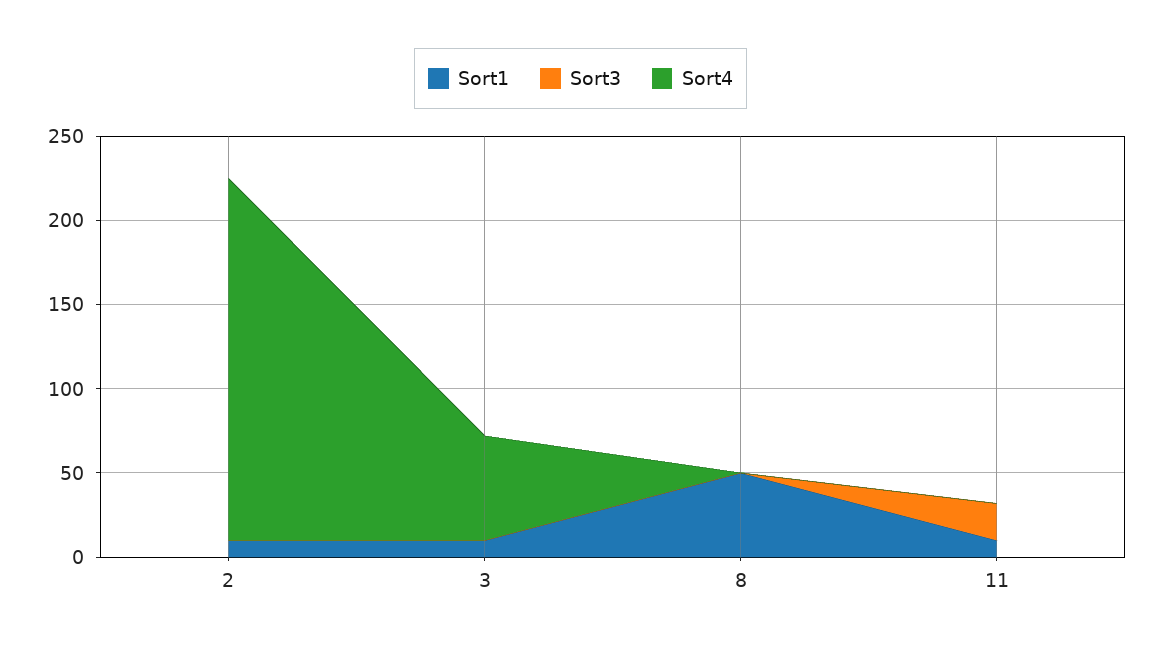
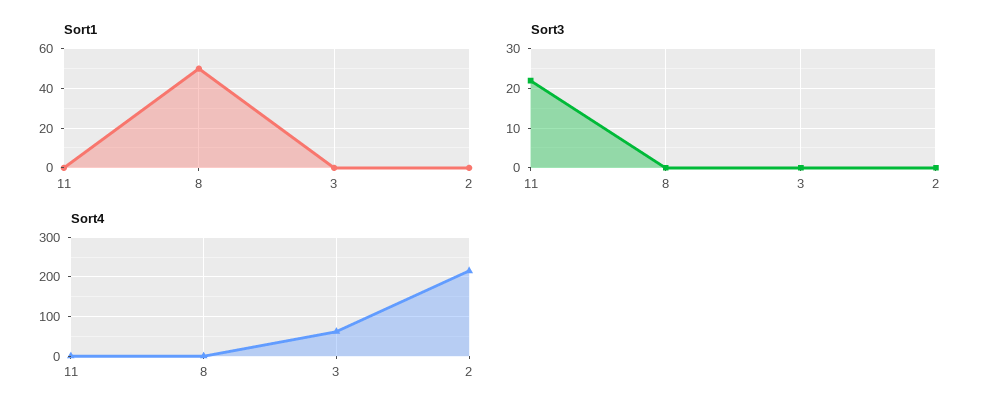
Sort1, 2: 10 -> 0
Sort1, 3: 10 -> 0
Sort1, 11: 10 -> 0

